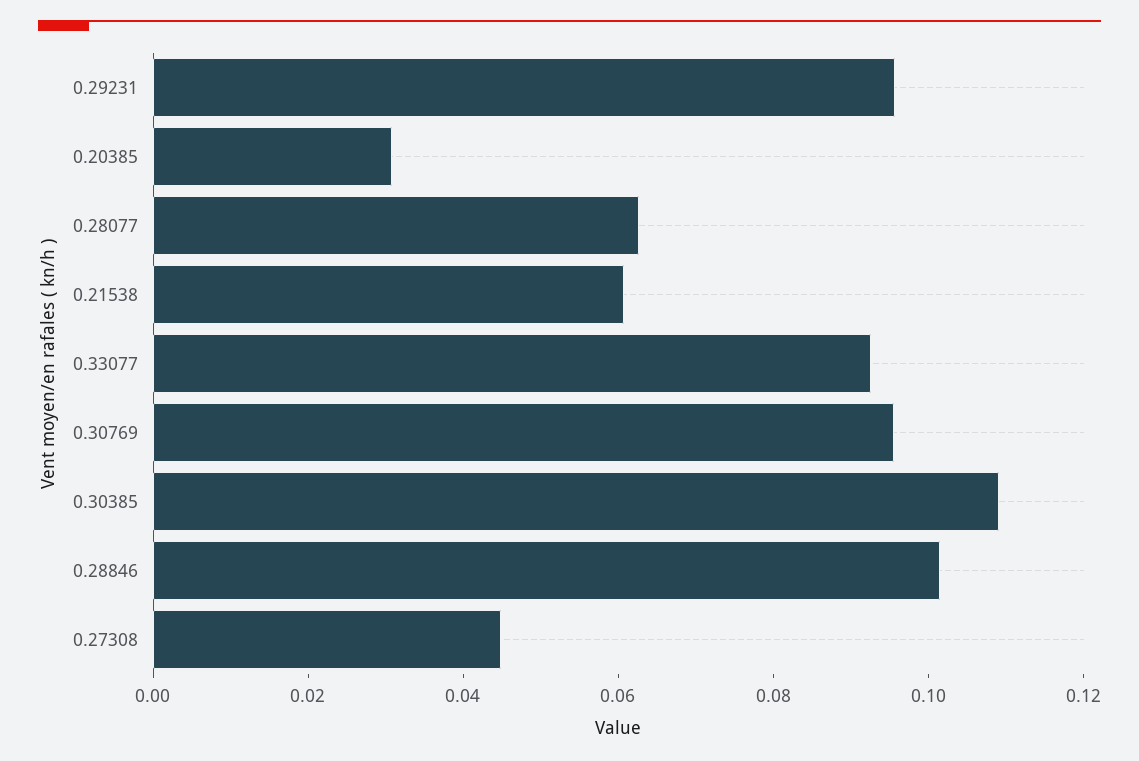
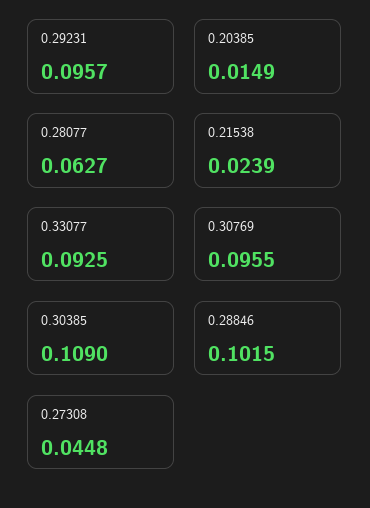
0.20385: 0.03 -> 0.0149
0.21538: 0.06 -> 0.0239

